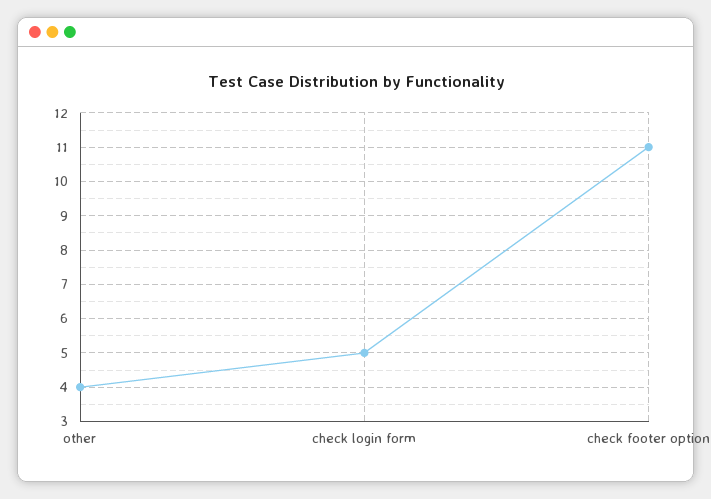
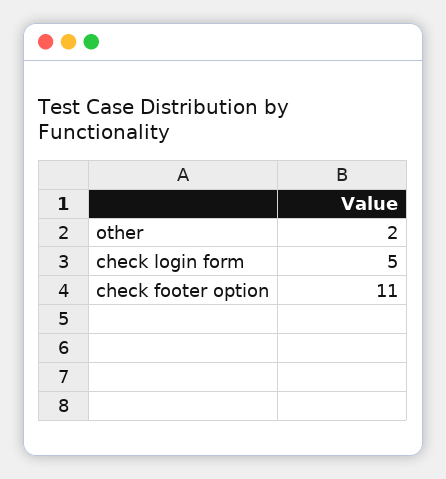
other: 4 -> 2

